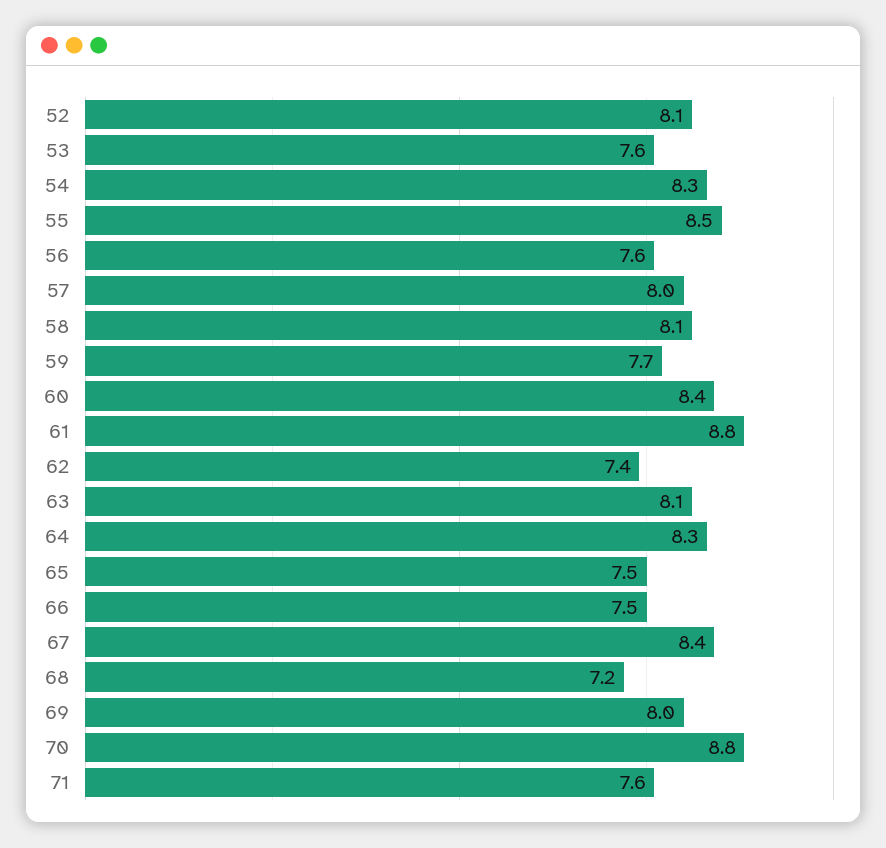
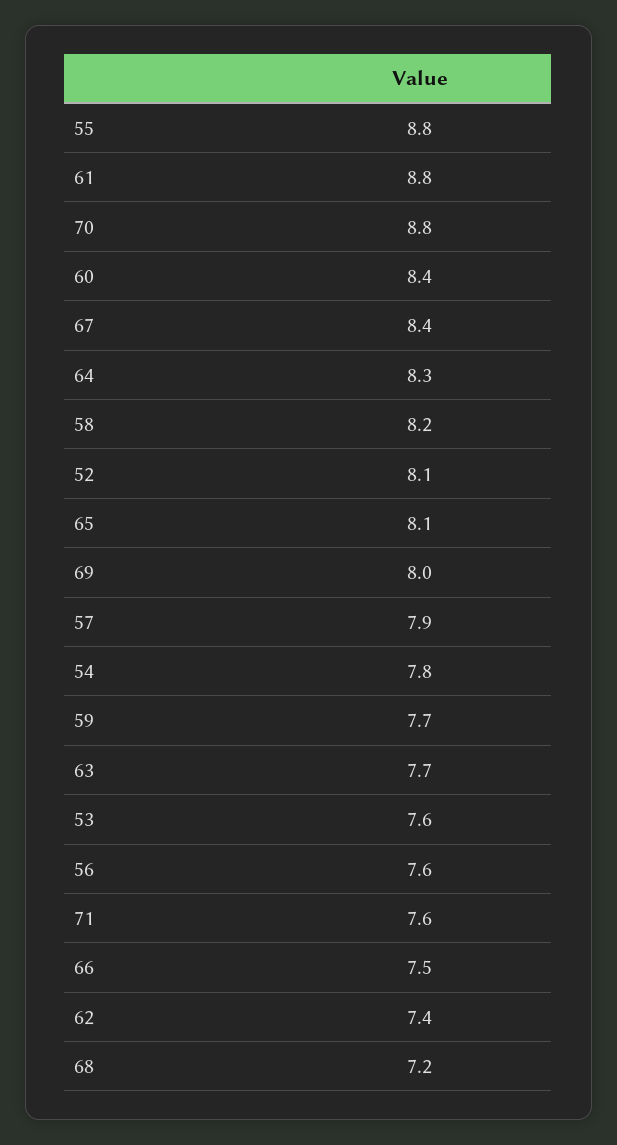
54: 8.3 -> 7.8
55: 8.5 -> 8.8
57: 8 -> 7.9
58: 8.1 -> 8.2
63: 8.1 -> 7.7
65: 7.5 -> 8.1

